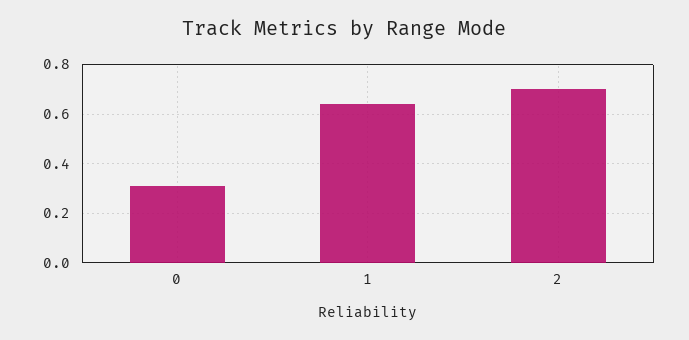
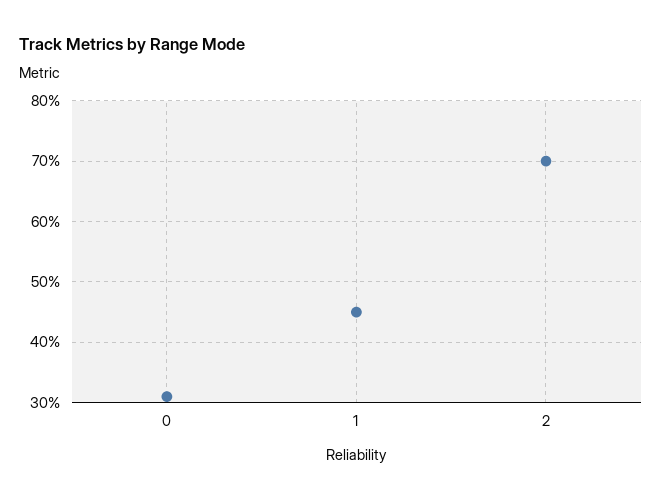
1: 0.65 -> 0.45

